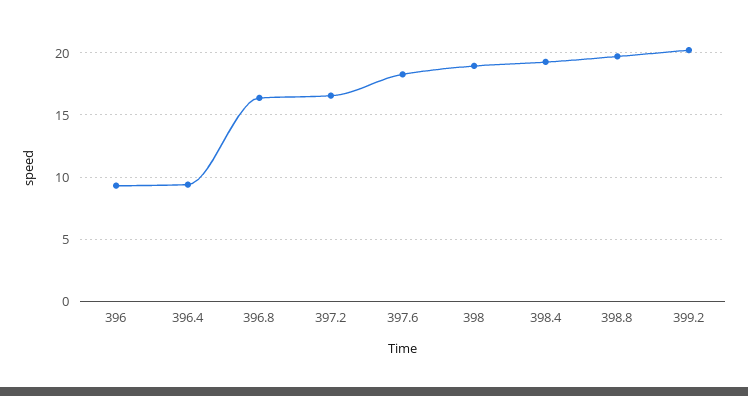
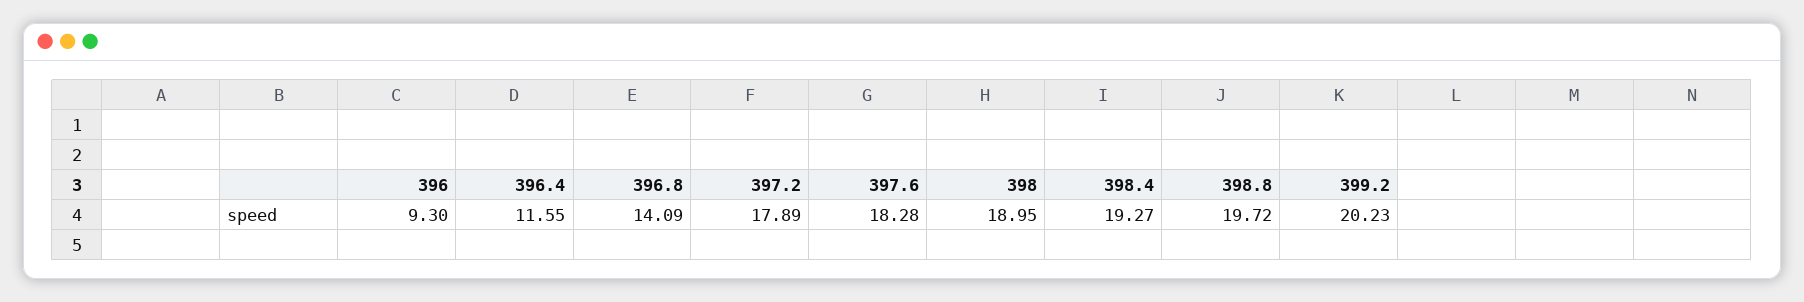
396.4: 9.5 -> 11.55
396.8: 16.5 -> 14.09
397.2: 16.5 -> 17.89

